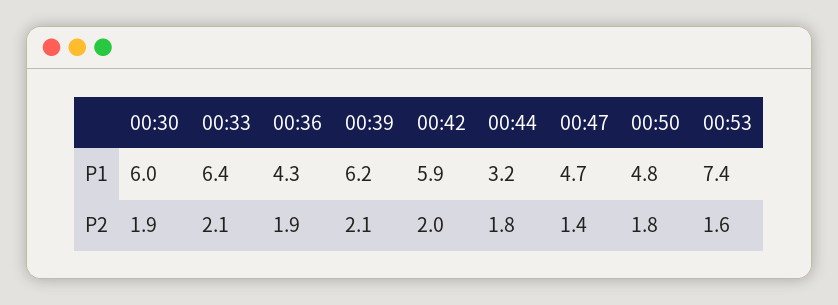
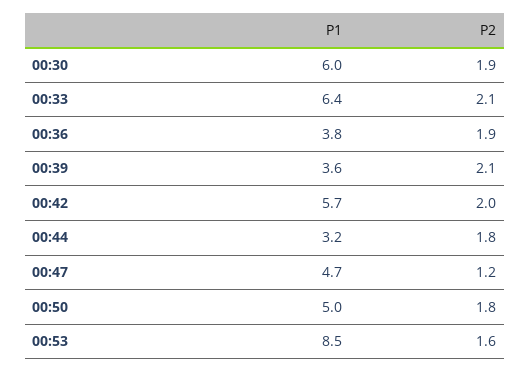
00:36, P1: 4.3 -> 3.8
00:39, P1: 6.2 -> 3.6
00:42, P1: 5.9 -> 5.7
00:50, P1: 4.8 -> 5
00:53, P1: 7.4 -> 8.5
00:47, P2: 1.4 -> 1.2

